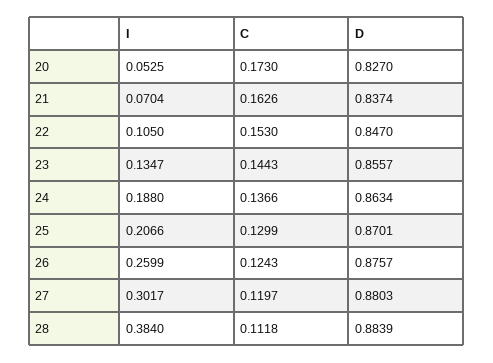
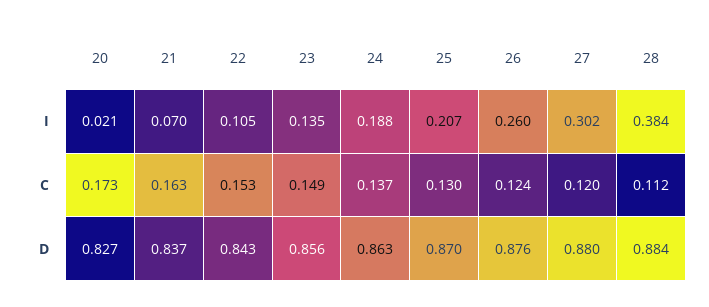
I, 20: 0.0525 -> 0.021
D, 22: 0.847 -> 0.843
C, 23: 0.1443 -> 0.149

